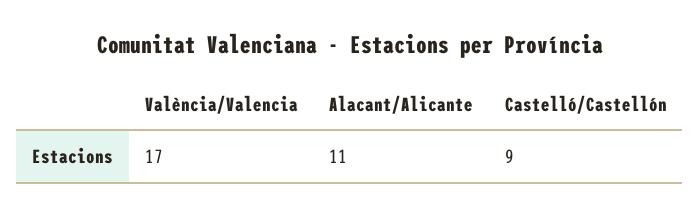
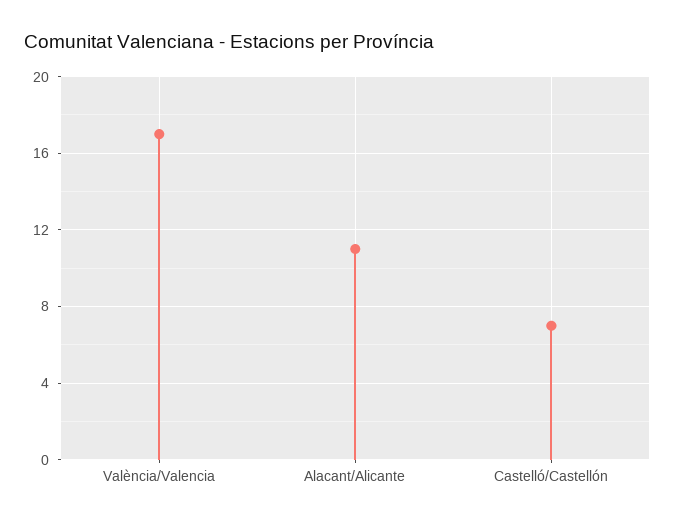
Castelló/Castellón: 9 -> 7

